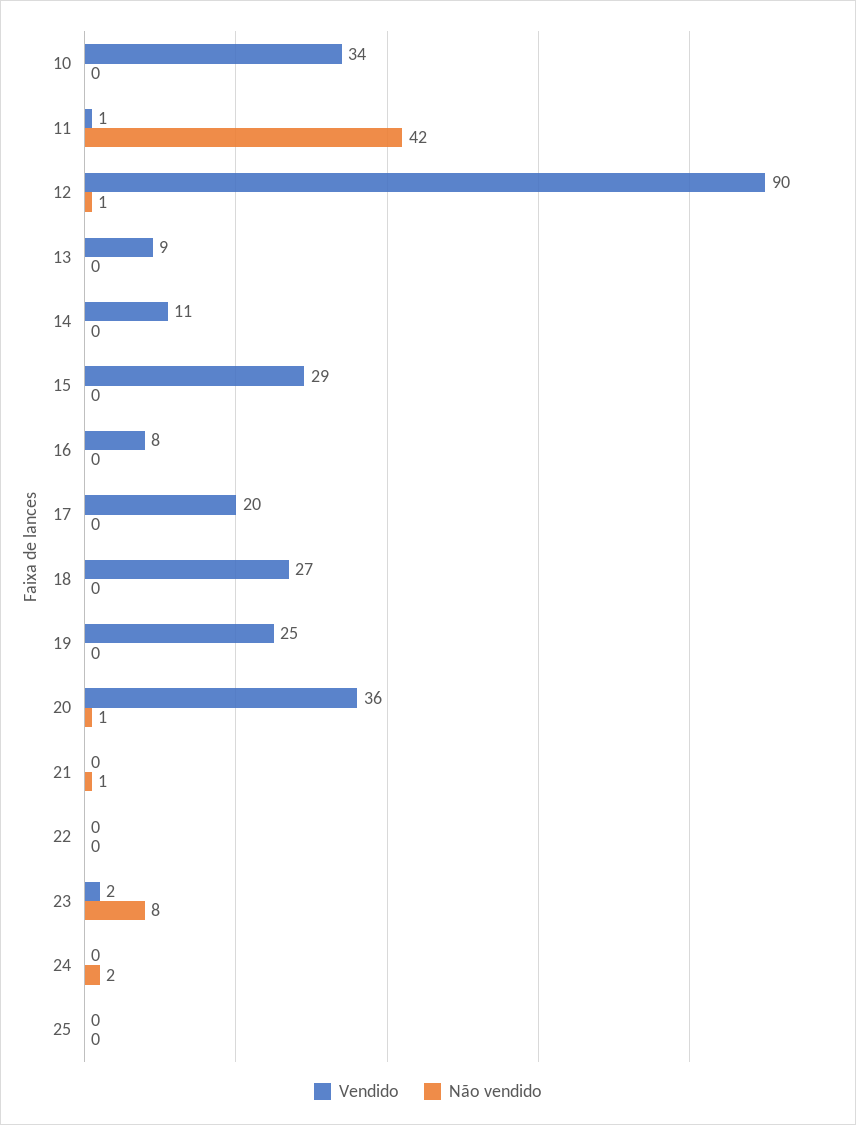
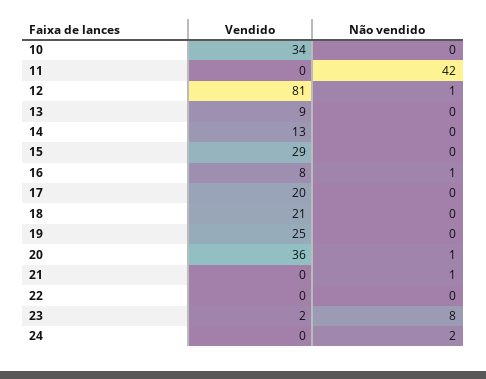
Vendido, 11: 1 -> 0
Vendido, 12: 90 -> 81
Vendido, 14: 11 -> 13
Não vendido, 16: 0 -> 1
Vendido, 18: 27 -> 21
Vendido, 25: 0 -> none
Não vendido, 25: 0 -> none

